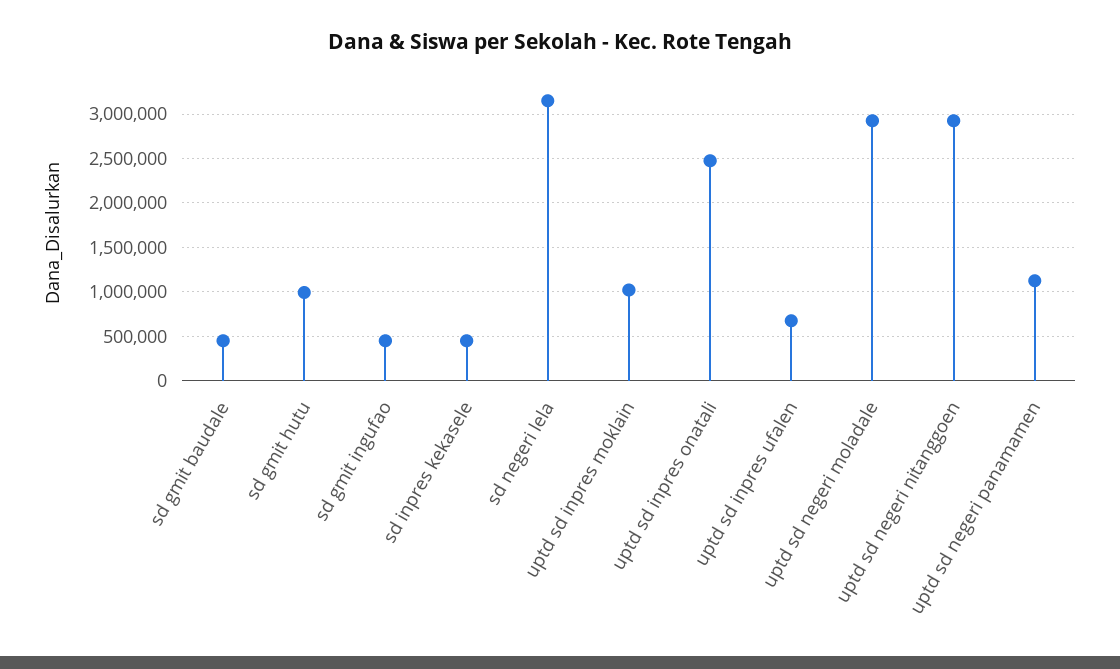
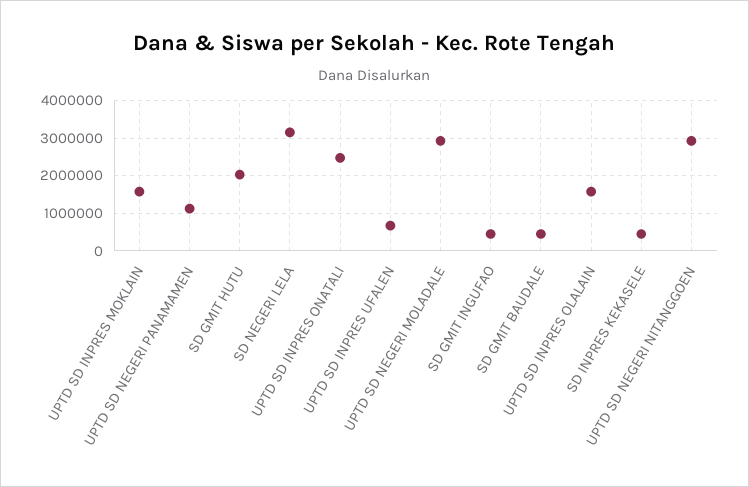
sd gmit hutu: 1000000 -> 2000000
uptd sd inpres moklain: 1000000 -> 1600000
UPTD SD INPRES OLALAIN: none -> 1600000

